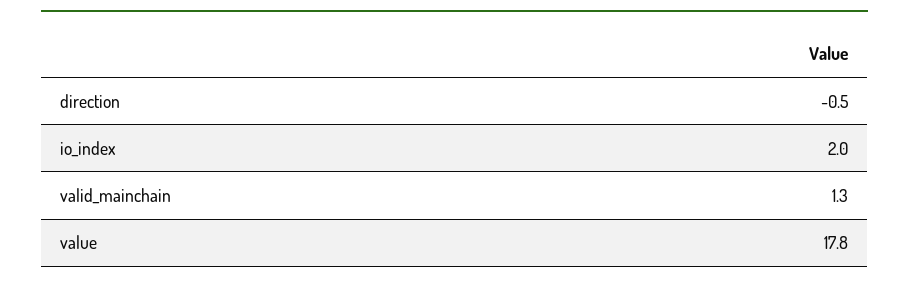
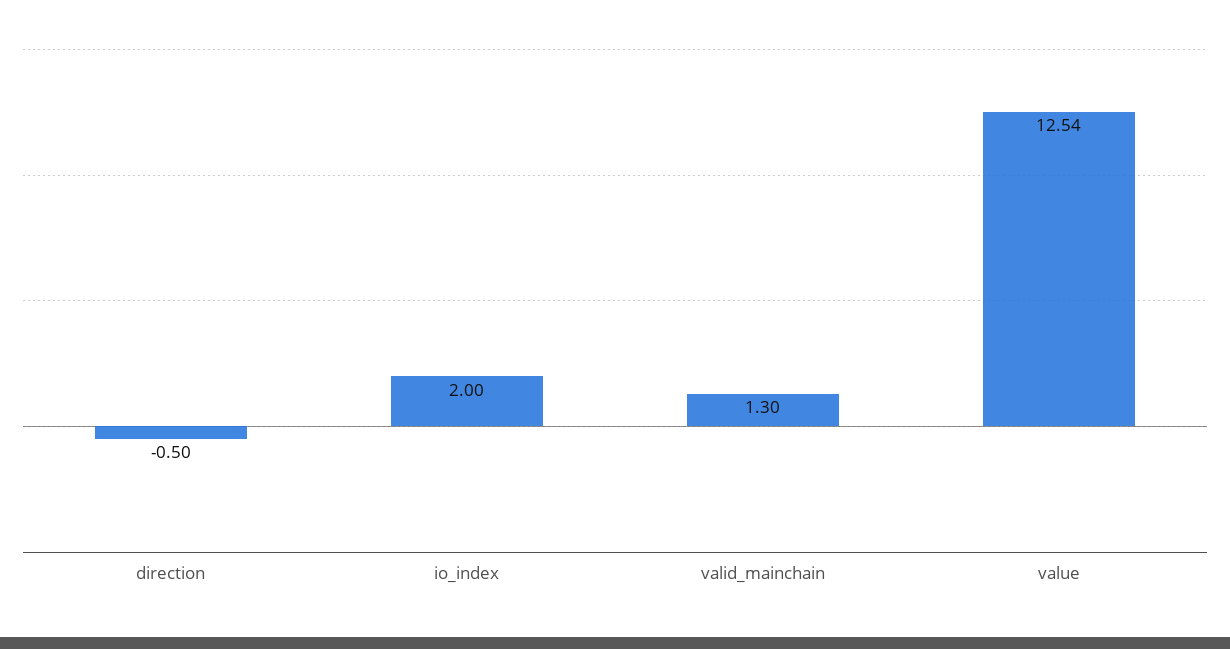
value: 17.8 -> 12.54

